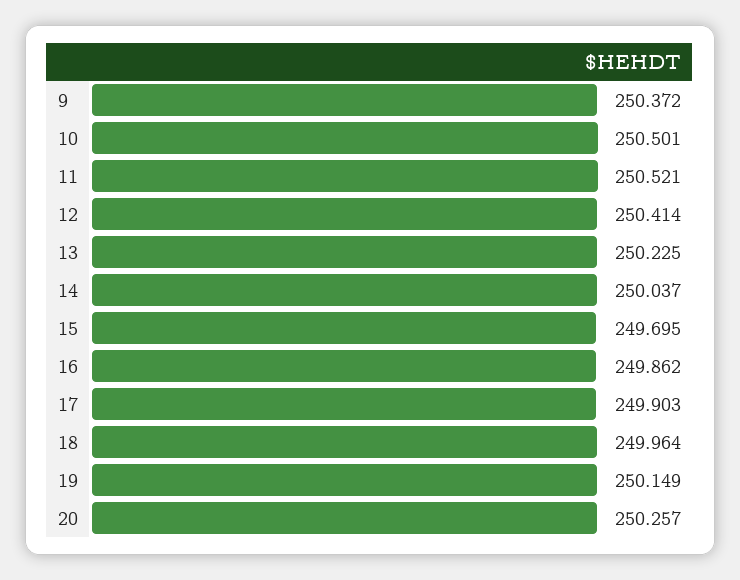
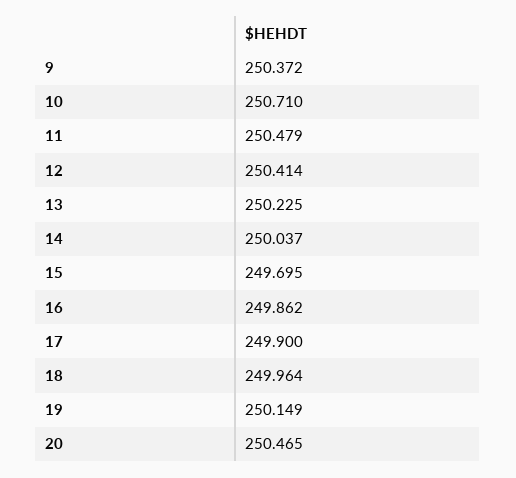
10: 250.501 -> 250.71
11: 250.521 -> 250.479
17: 249.903 -> 249.9
20: 250.257 -> 250.465

